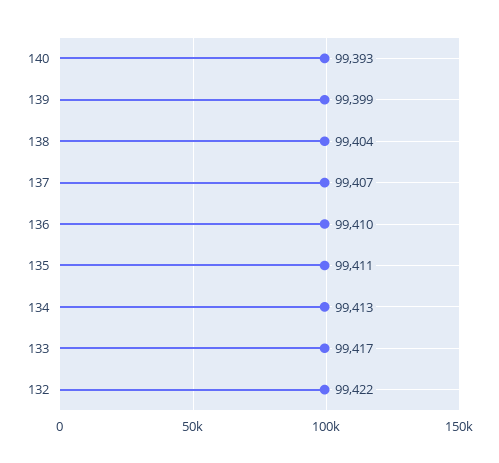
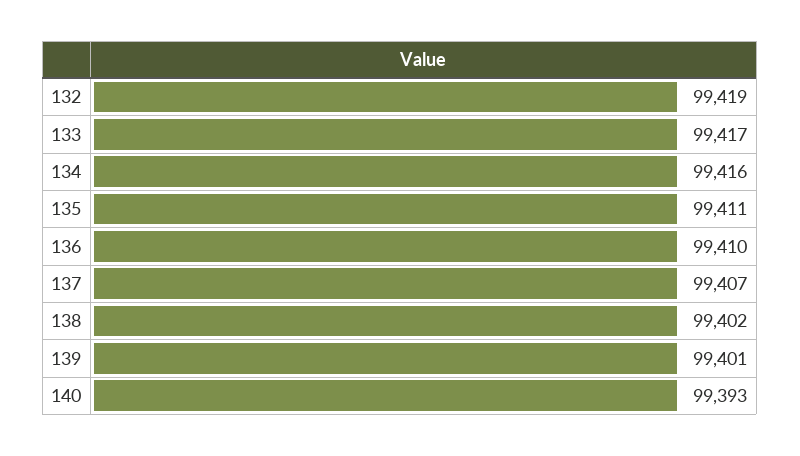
139: 99399 -> 99401
138: 99404 -> 99402
134: 99413 -> 99416
132: 99422 -> 99419

